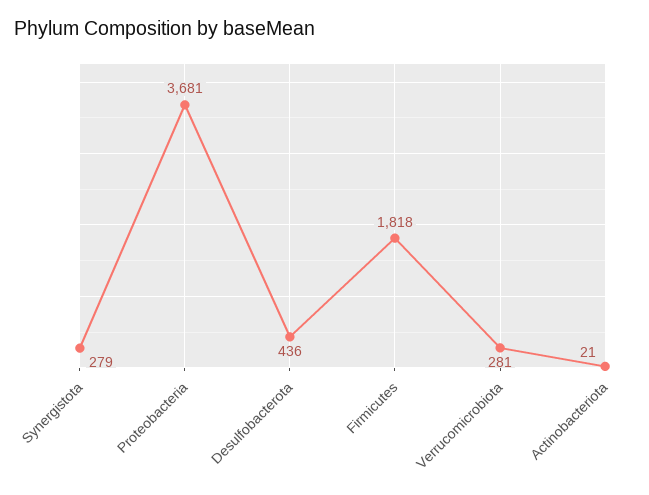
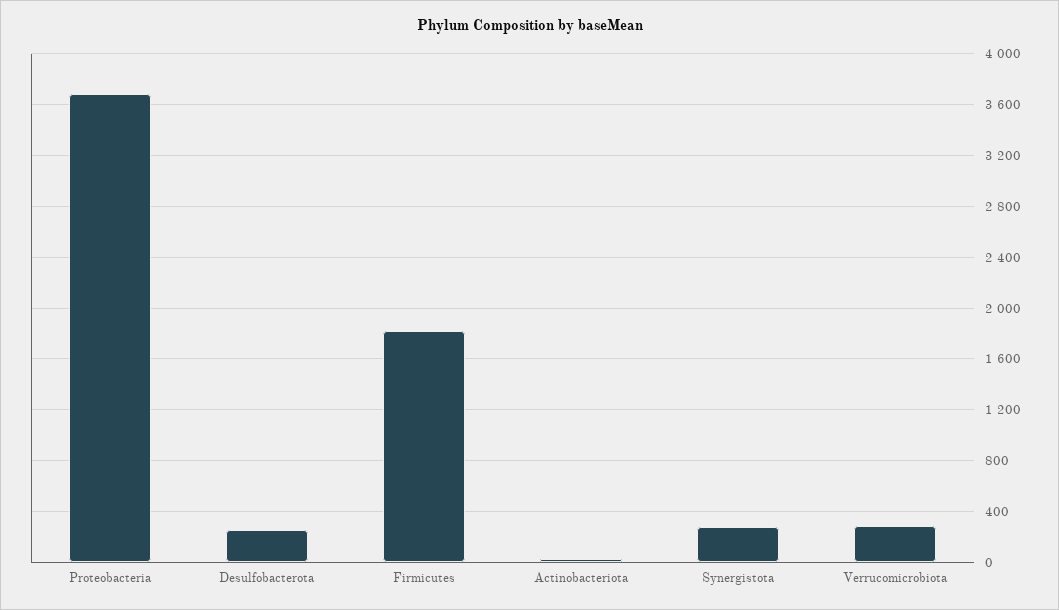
Desulfobacterota: 436 -> 250

